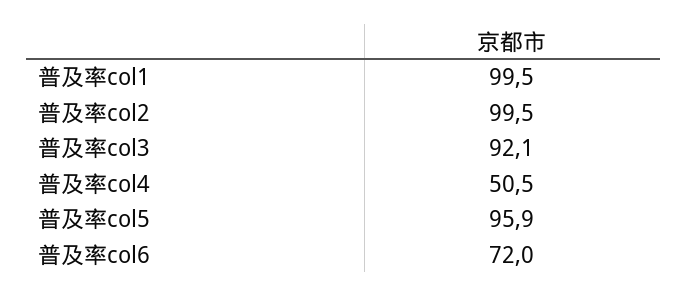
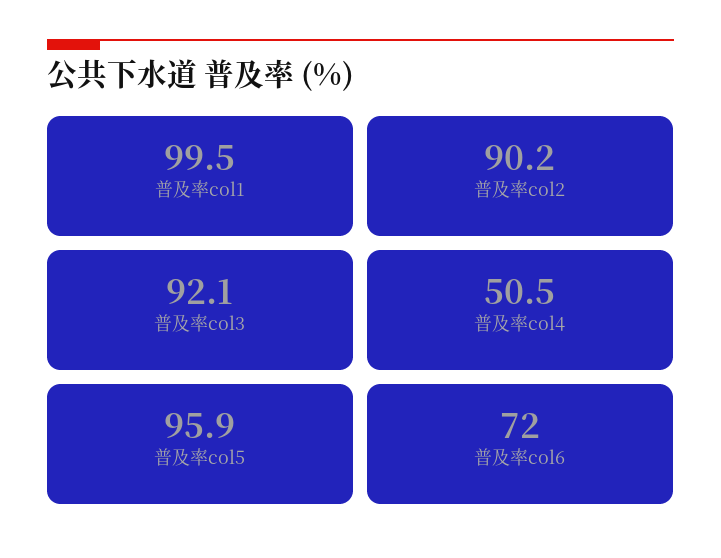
普及率col2: 99.5 -> 90.2

